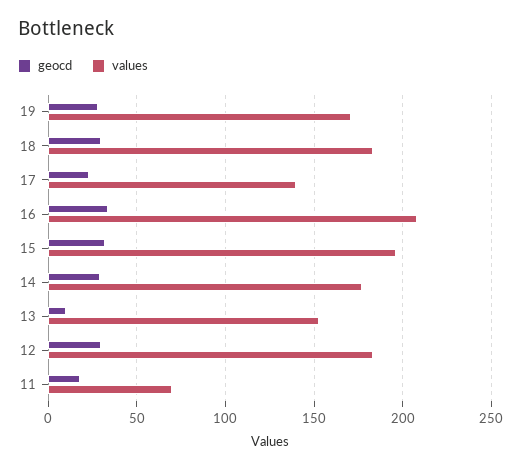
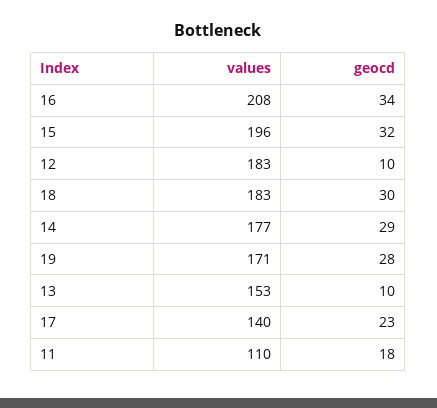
geocd, 12: 30 -> 10
values, 11: 70 -> 110

